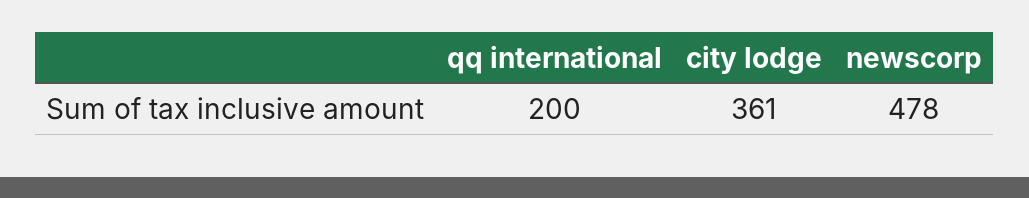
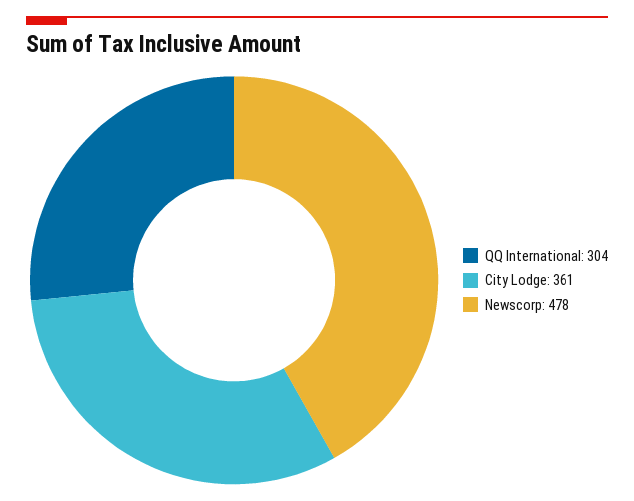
qq international: 200 -> 304

